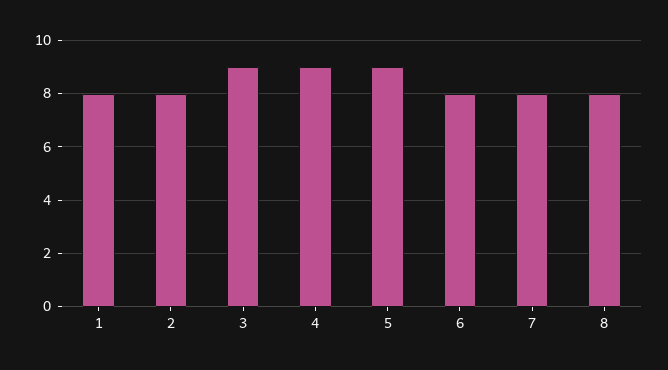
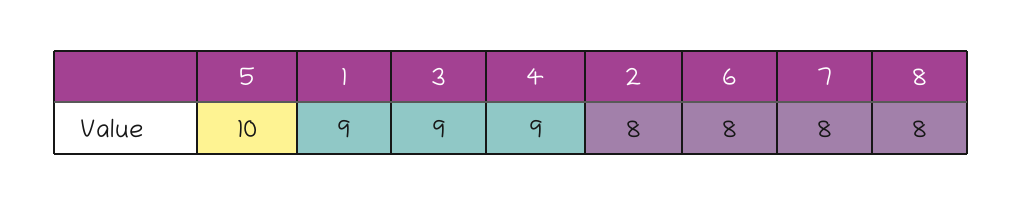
1: 8 -> 9
5: 9 -> 10

